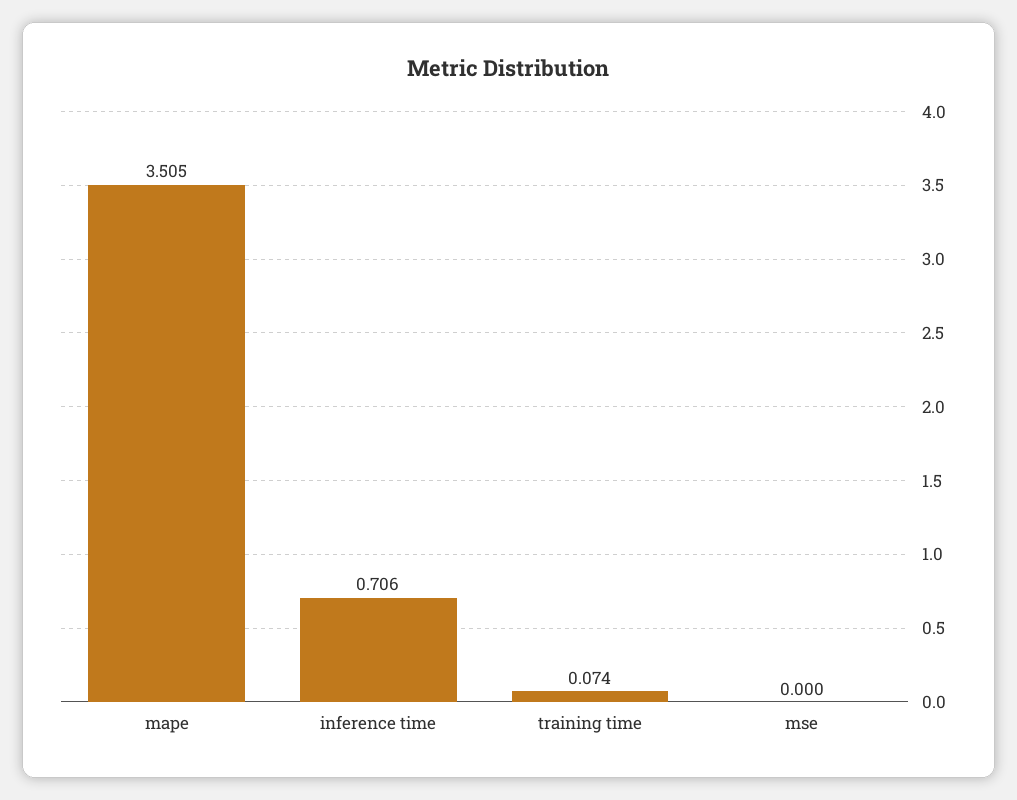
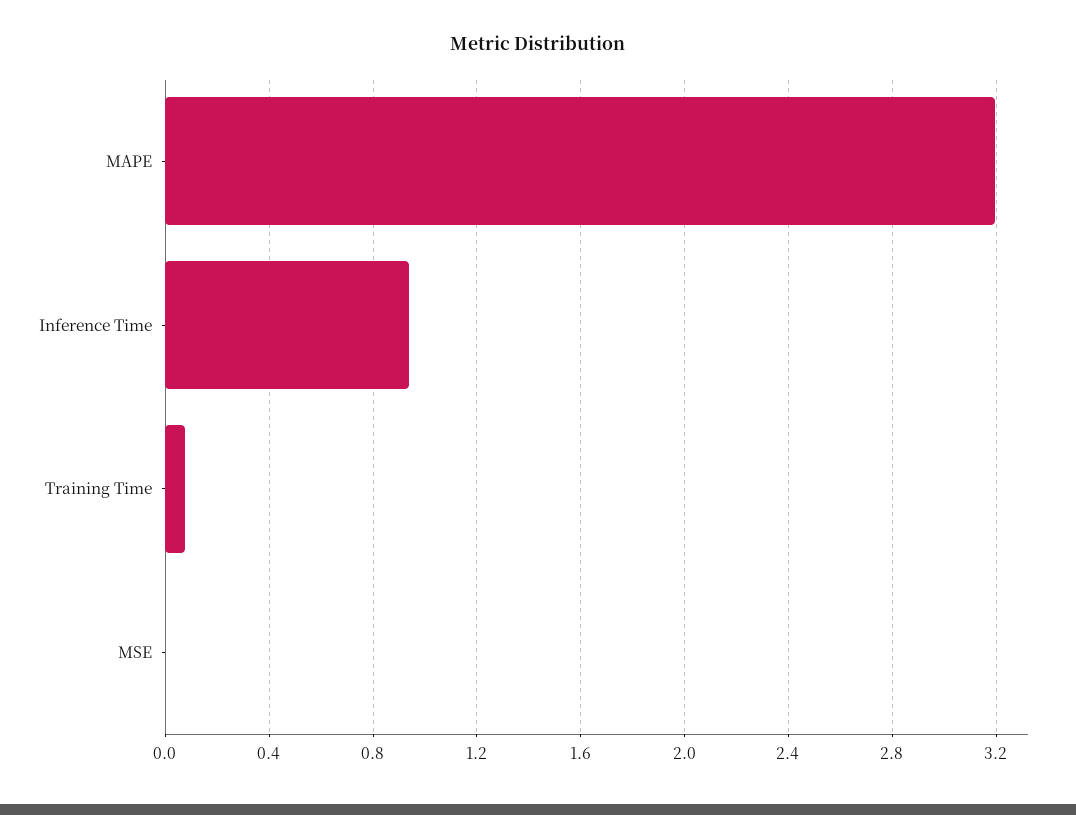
mape: 3.505 -> 3.2
inference time: 0.706 -> 0.95

